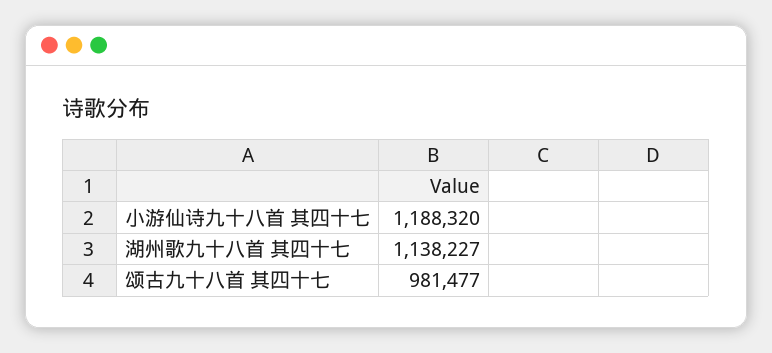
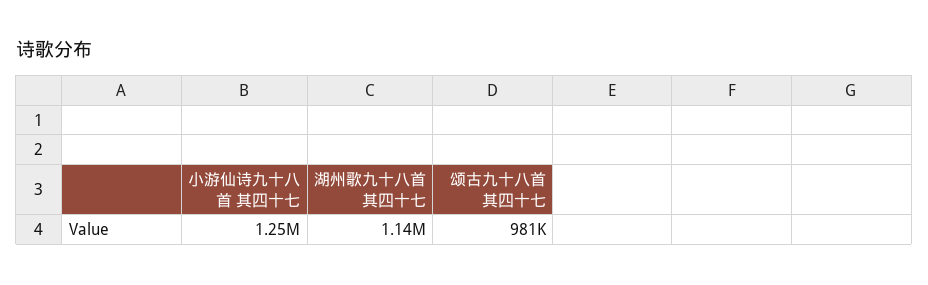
小游仙诗九十八首 其四十七: 1188320 -> 1250000

